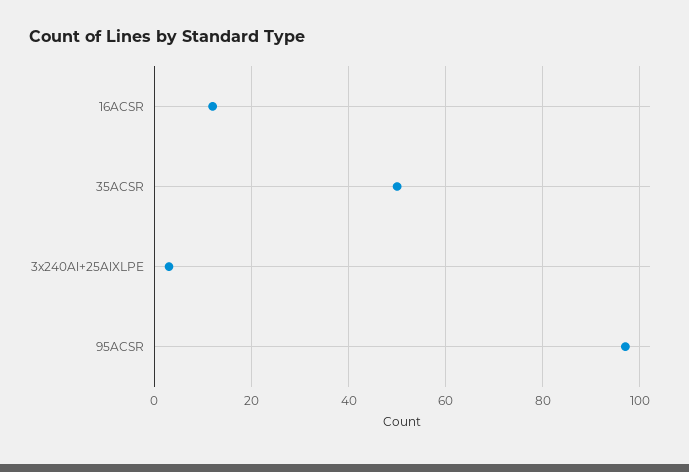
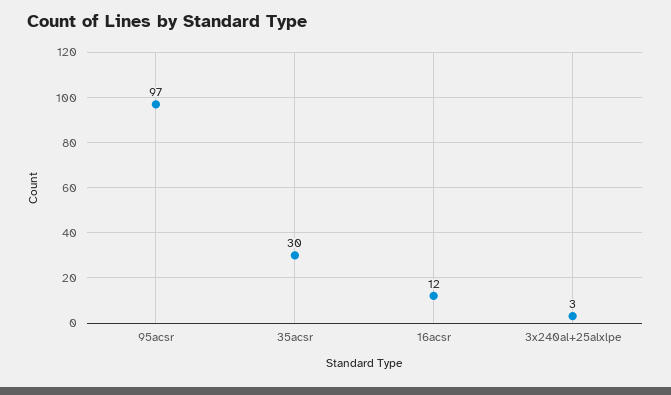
35ACSR: 50 -> 30

